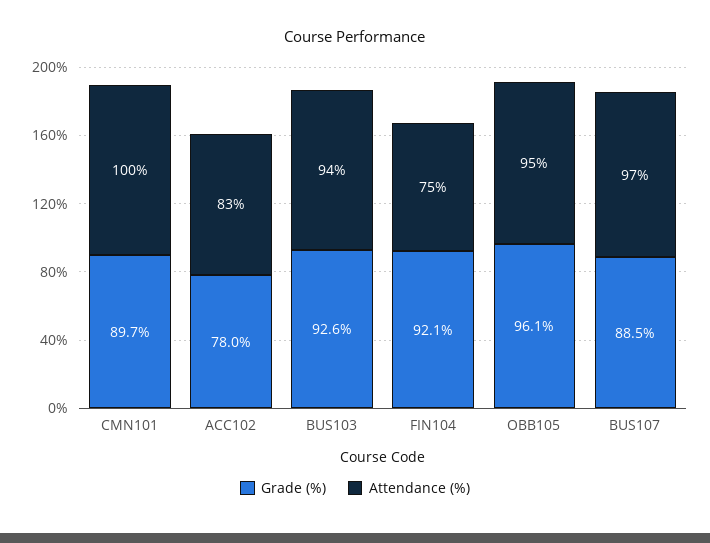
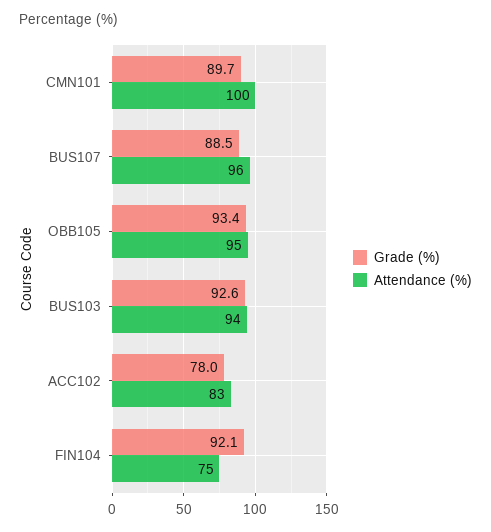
Grade (%), OBB105: 96.1 -> 93.4
Attendance (%), BUS107: 97 -> 96

